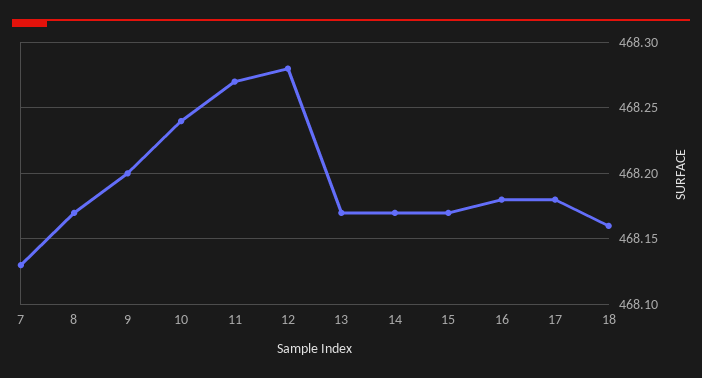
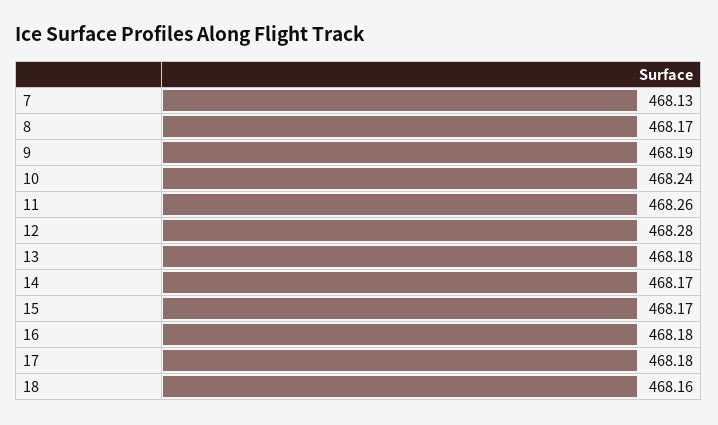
9: 468.2 -> 468.19
11: 468.27 -> 468.26
13: 468.17 -> 468.18

